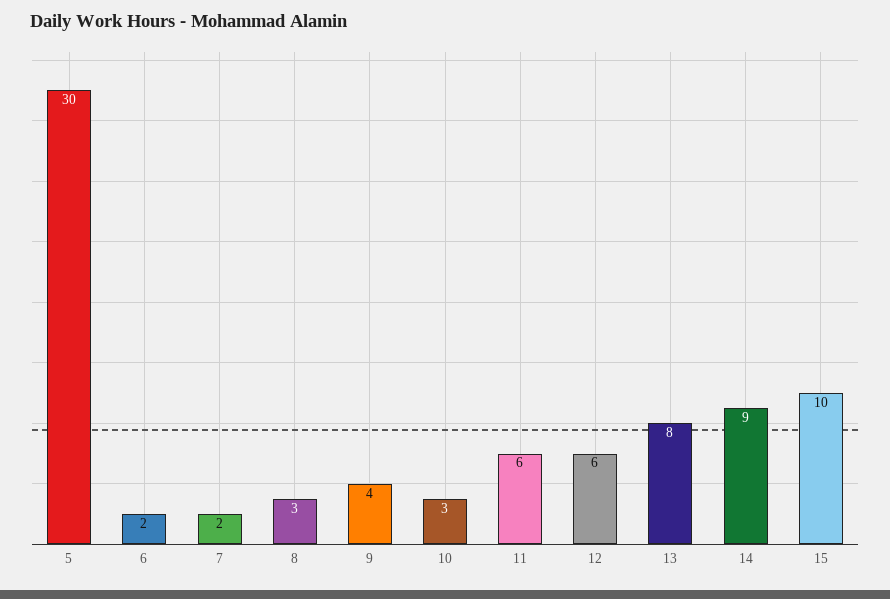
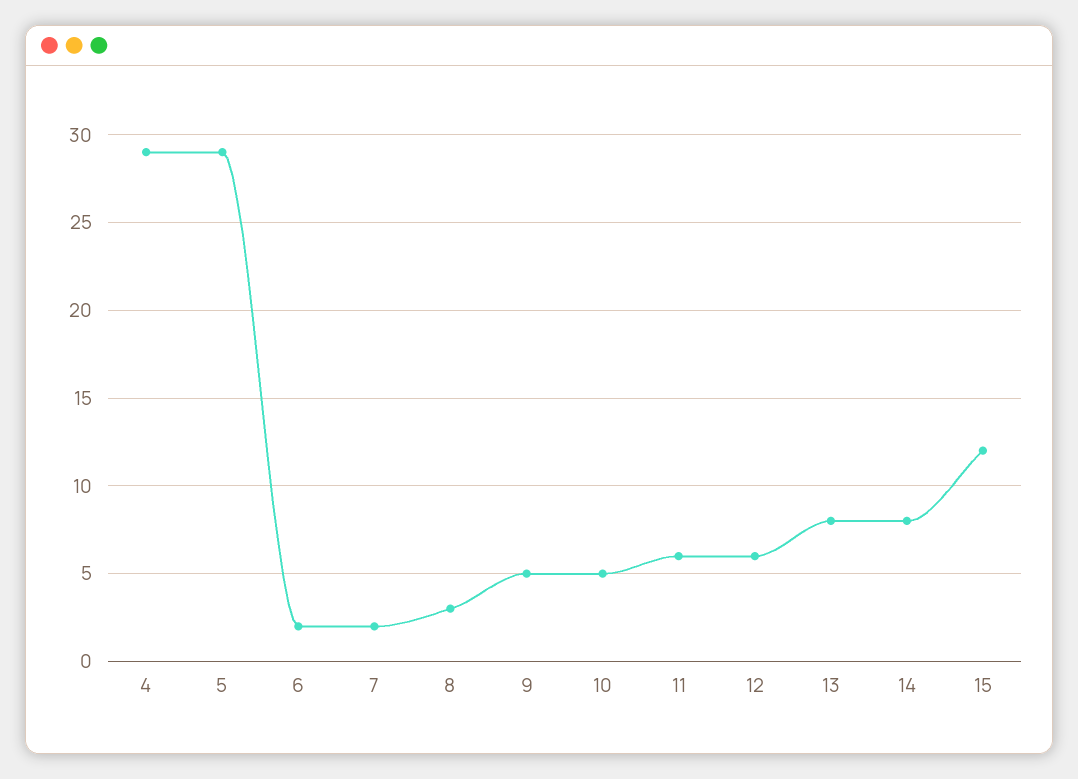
5: 30 -> 29
9: 4 -> 5
10: 3 -> 5
14: 9 -> 8
15: 10 -> 12
4: none -> 29

